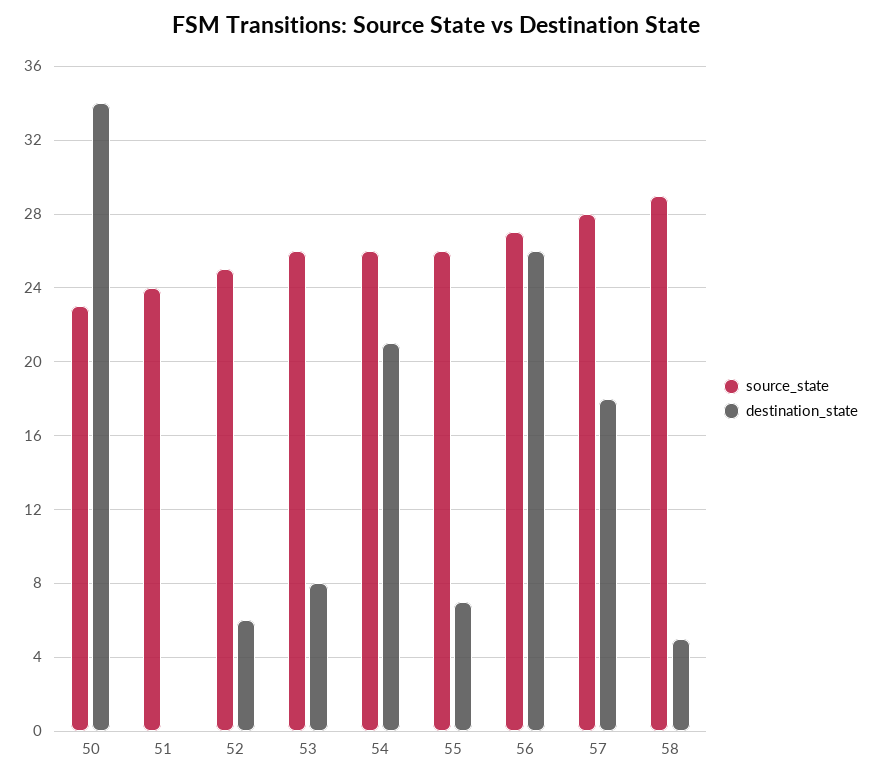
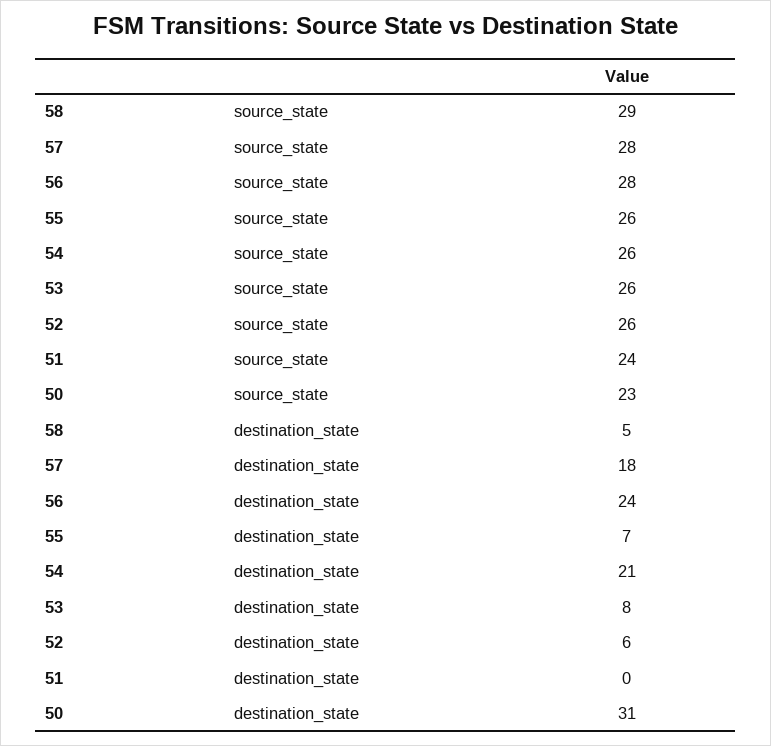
destination_state, 50: 34 -> 31
source_state, 52: 25 -> 26
source_state, 56: 27 -> 28
destination_state, 56: 26 -> 24

